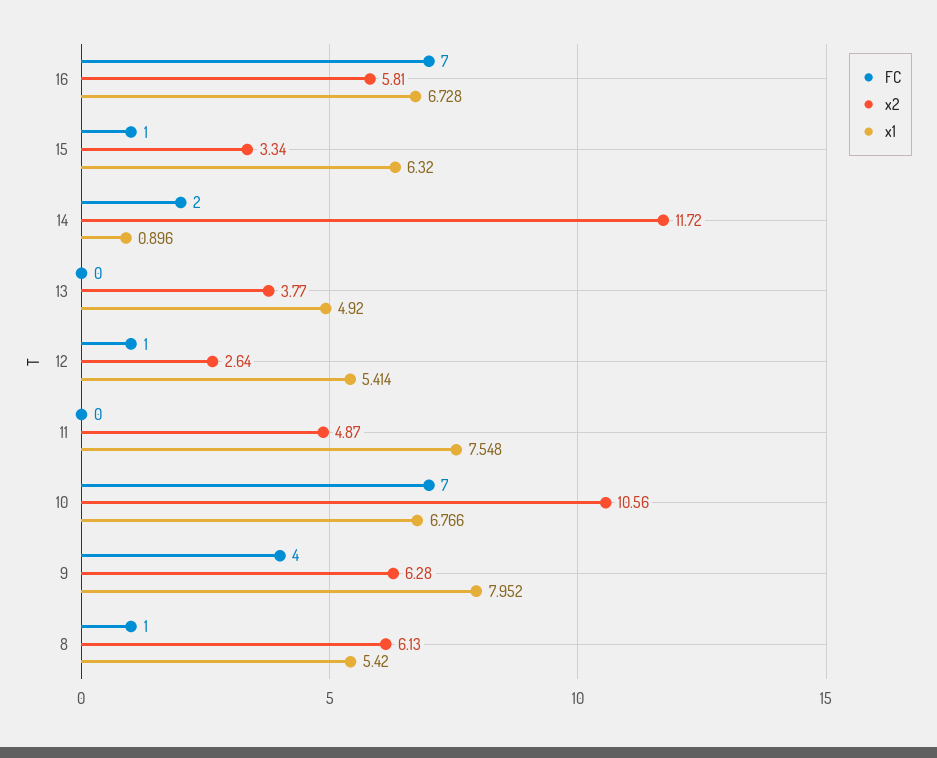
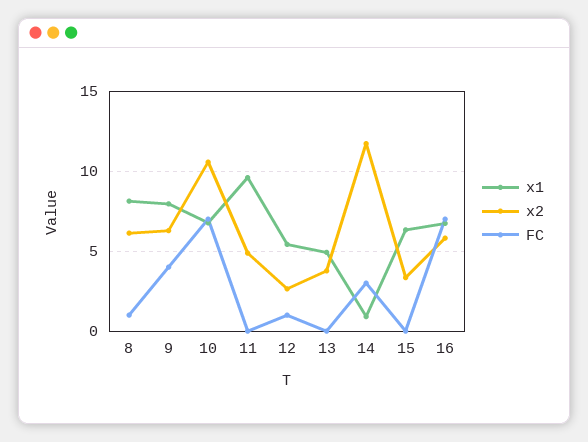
FC, 15: 1 -> 0
FC, 14: 2 -> 3
x1, 11: 7.548 -> 9.5
x1, 8: 5.42 -> 8

